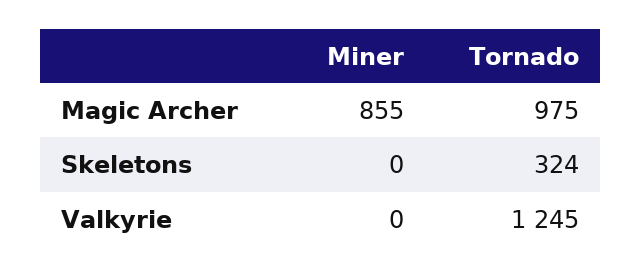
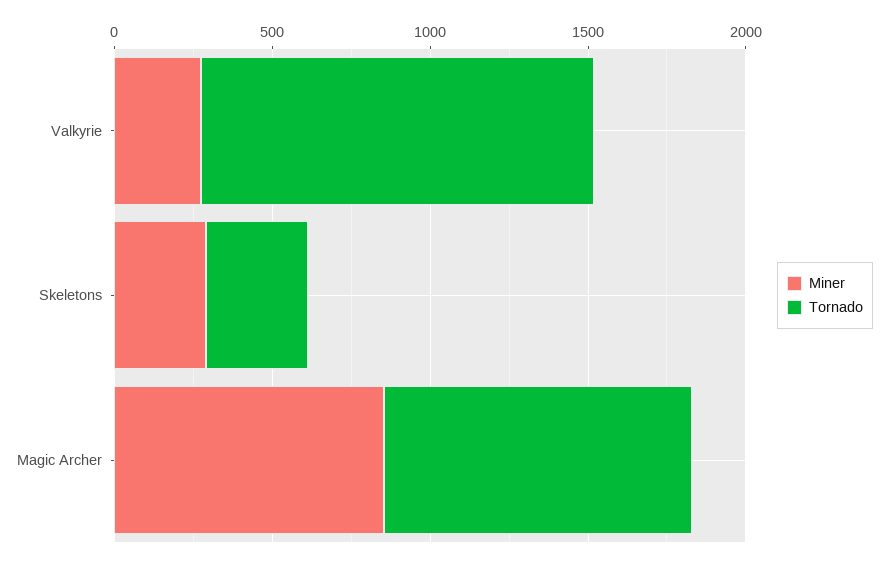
Miner, Skeletons: 0 -> 300
Miner, Valkyrie: 0 -> 300

